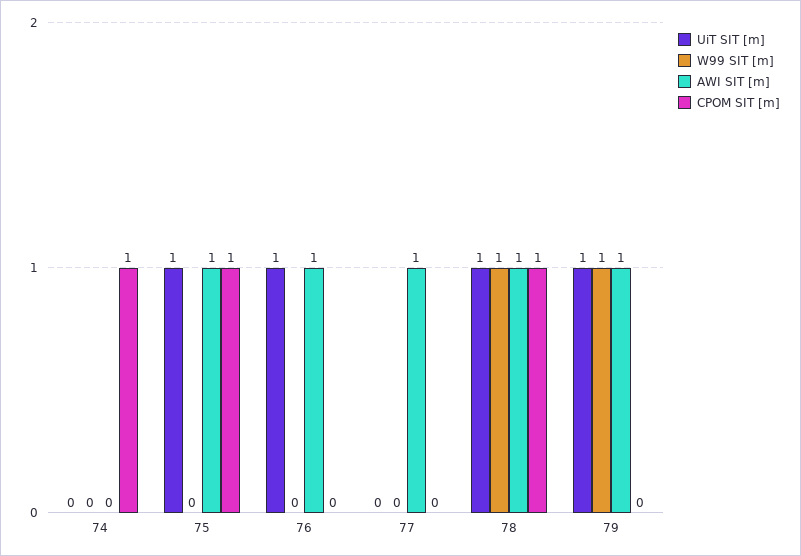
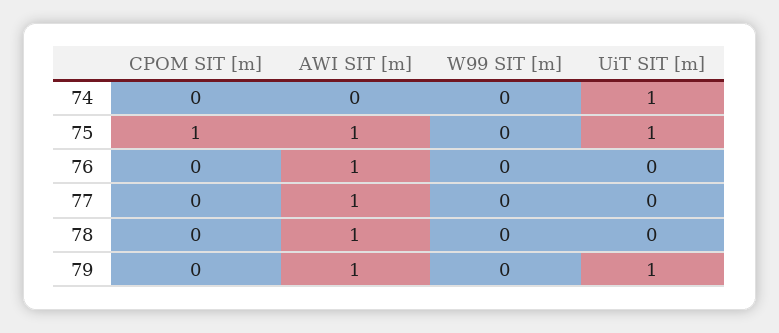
UiT SIT [m], 74: 0 -> 1
CPOM SIT [m], 74: 1 -> 0
UiT SIT [m], 76: 1 -> 0
UiT SIT [m], 78: 1 -> 0
W99 SIT [m], 78: 1 -> 0
CPOM SIT [m], 78: 1 -> 0
W99 SIT [m], 79: 1 -> 0

